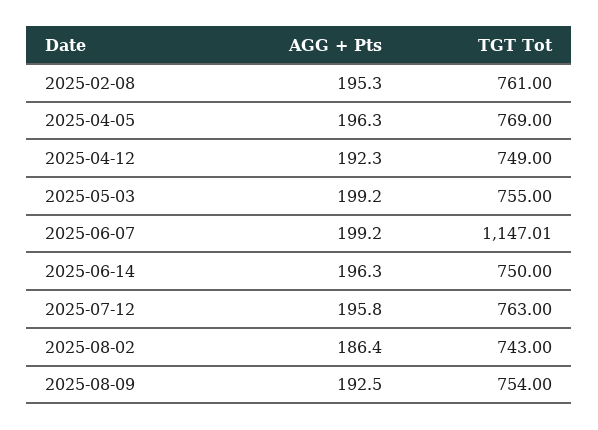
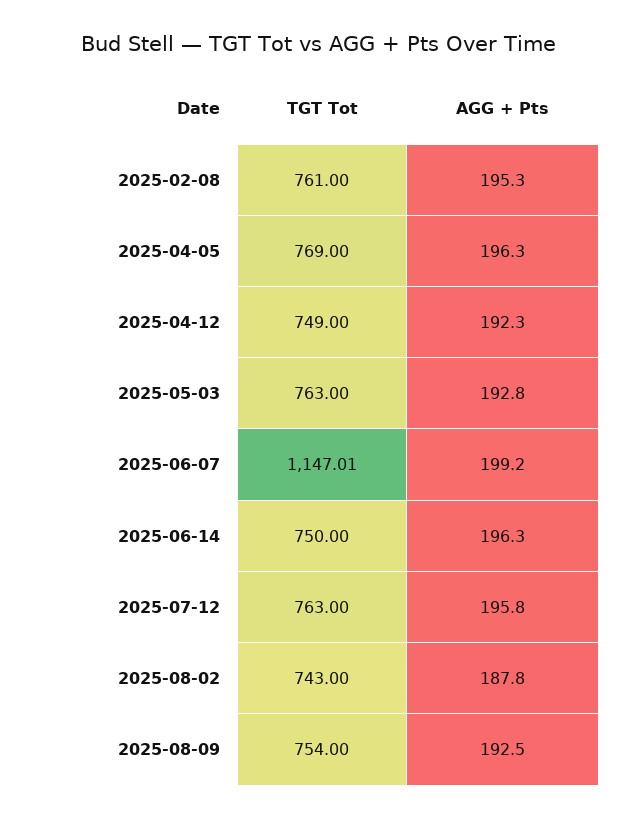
AGG + Pts, 2025-05-03: 199.2 -> 192.8
TGT Tot, 2025-05-03: 755 -> 763
AGG + Pts, 2025-08-02: 186.4 -> 187.8

